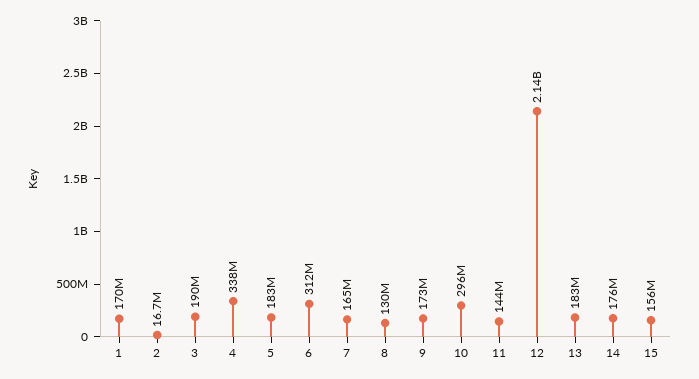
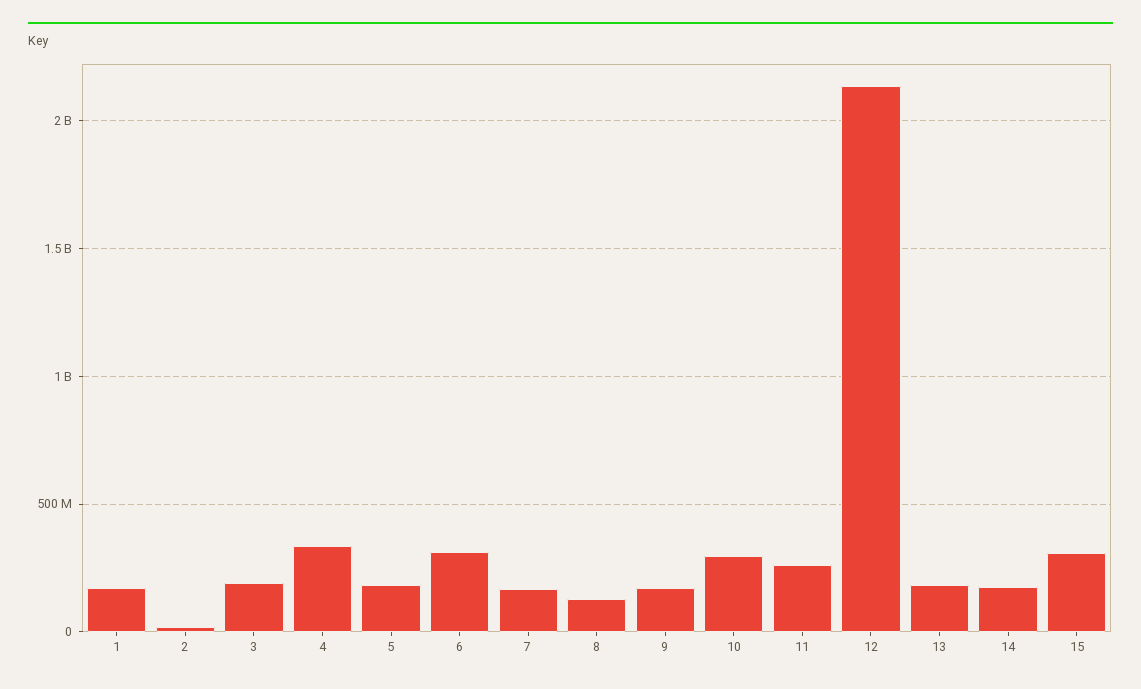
11: 144000000 -> 250000000
15: 156000000 -> 300000000

